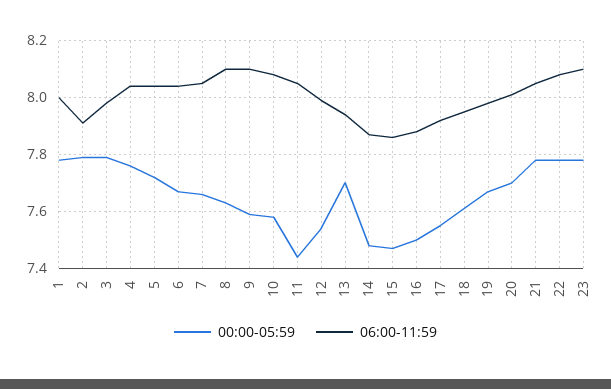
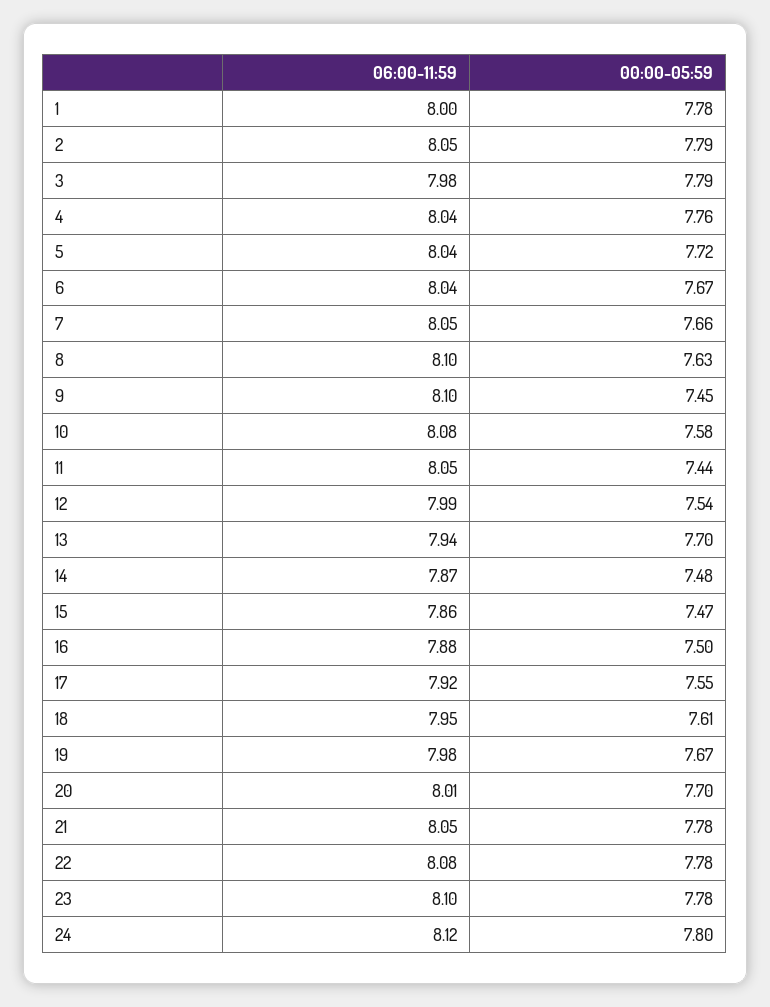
06:00-11:59, 2: 7.9 -> 8.05
00:00-05:59, 9: 7.6 -> 7.45
06:00-11:59, 24: none -> 8.12
00:00-05:59, 24: none -> 7.8

